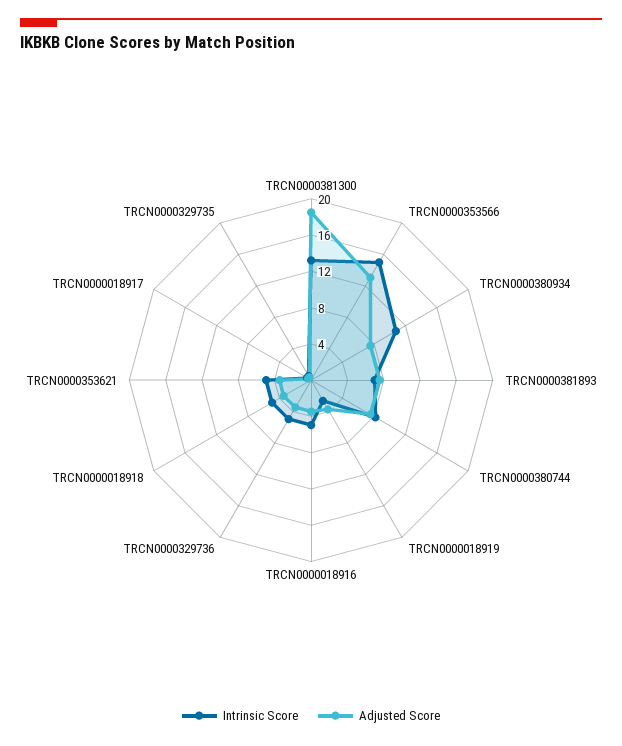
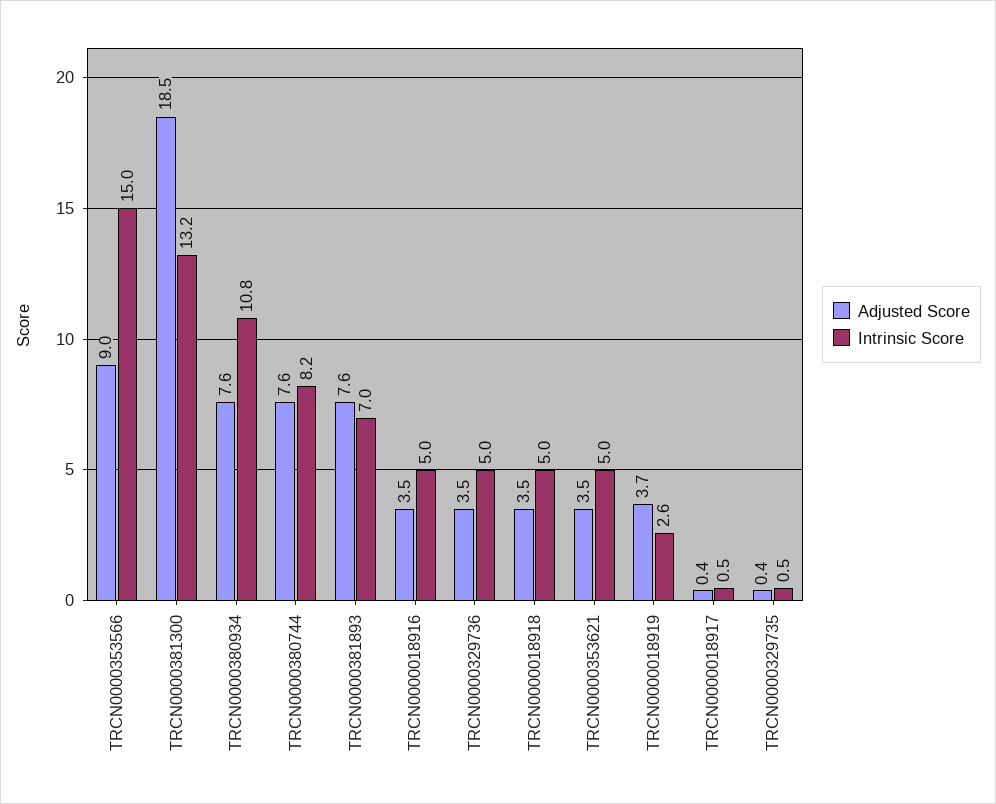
Adjusted Score, TRCN0000353566: 13 -> 9

